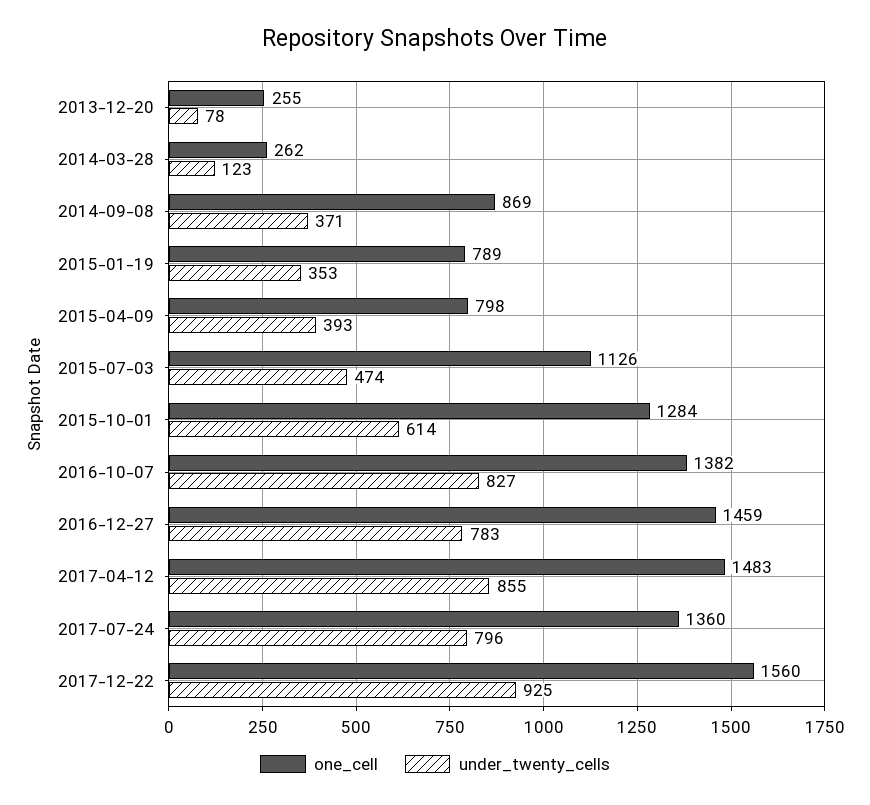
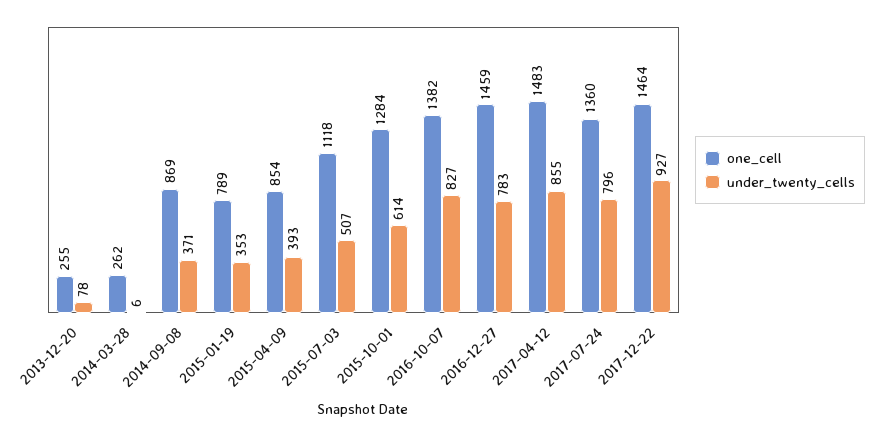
under_twenty_cells, 2014-03-28: 123 -> 6
one_cell, 2015-04-09: 798 -> 854
one_cell, 2015-07-03: 1126 -> 1118
under_twenty_cells, 2015-07-03: 474 -> 507
one_cell, 2017-12-22: 1560 -> 1464
under_twenty_cells, 2017-12-22: 925 -> 927

